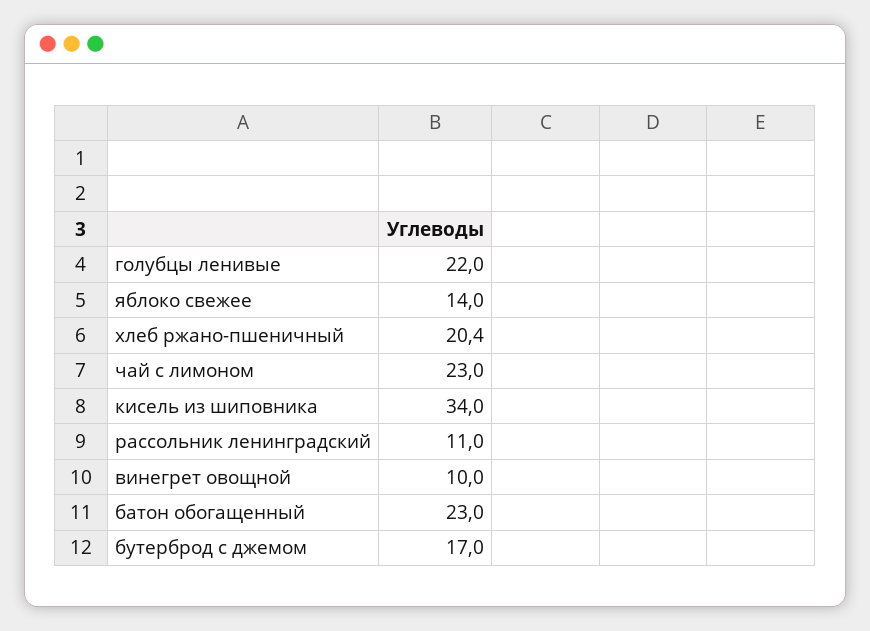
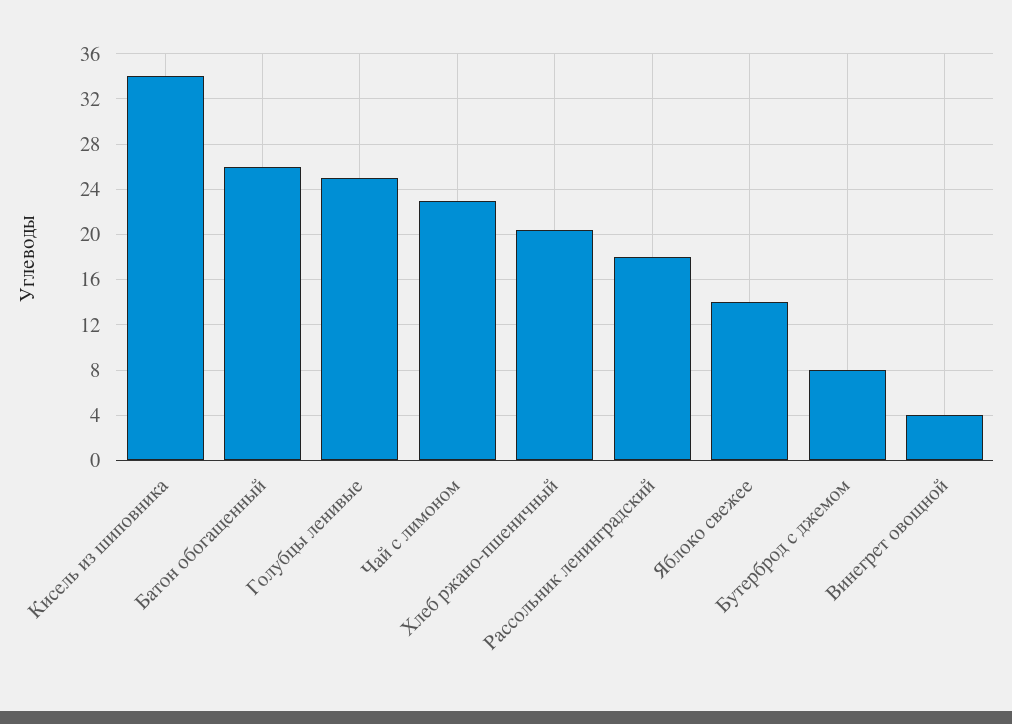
голубцы ленивые: 22 -> 25
рассольник ленинградский: 11 -> 18
винегрет овощной: 10 -> 4
батон обогащенный: 23 -> 26
бутерброд с джемом: 17 -> 8

